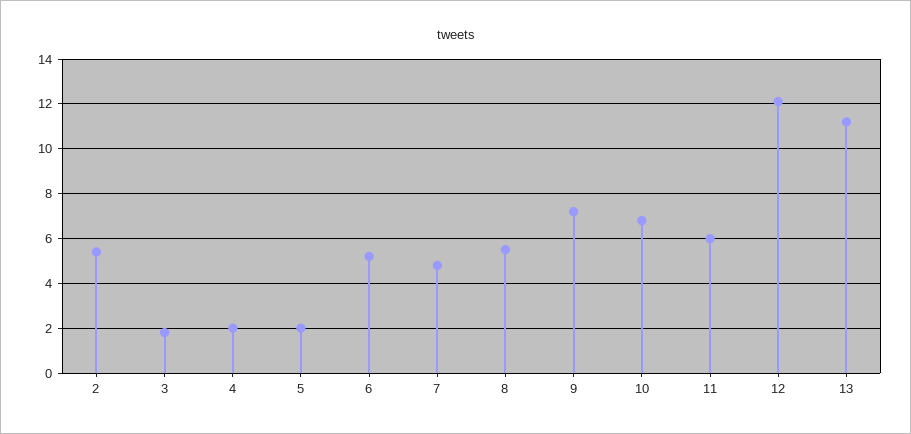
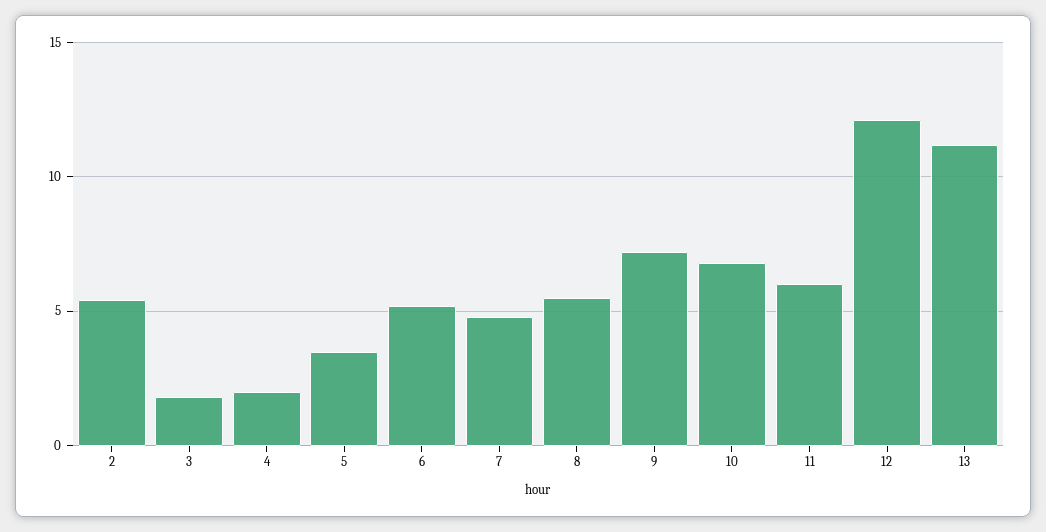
5: 2 -> 3.5

